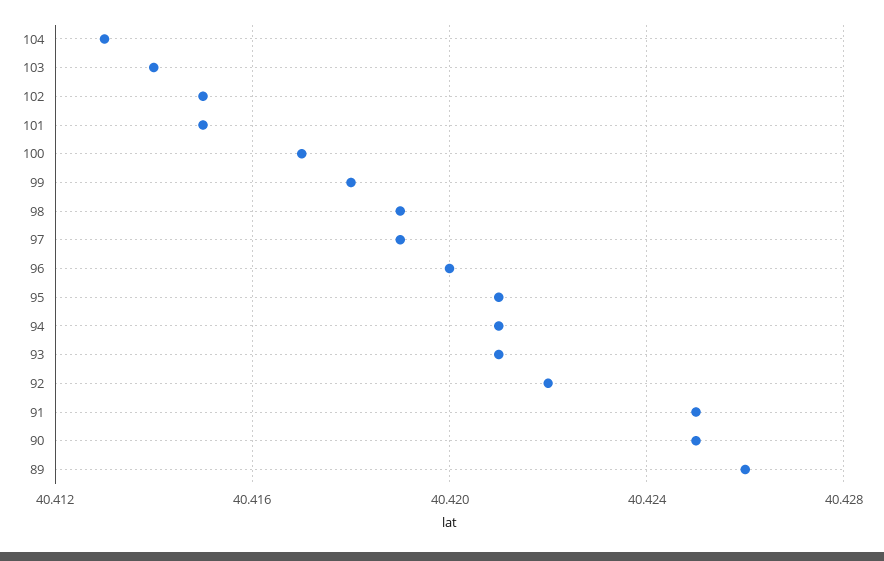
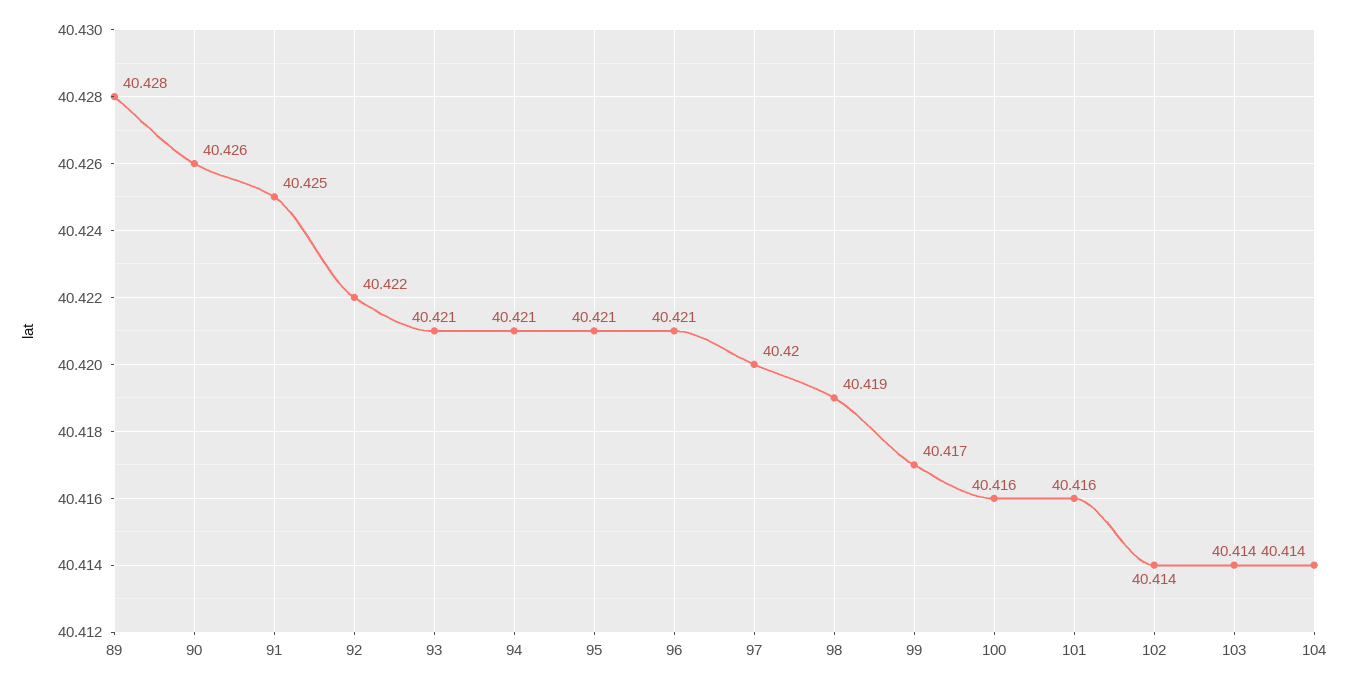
104: 40.413 -> 40.414
102: 40.415 -> 40.414
101: 40.415 -> 40.416
100: 40.417 -> 40.416
99: 40.418 -> 40.417
97: 40.419 -> 40.42
96: 40.42 -> 40.421
90: 40.425 -> 40.426
89: 40.426 -> 40.428

